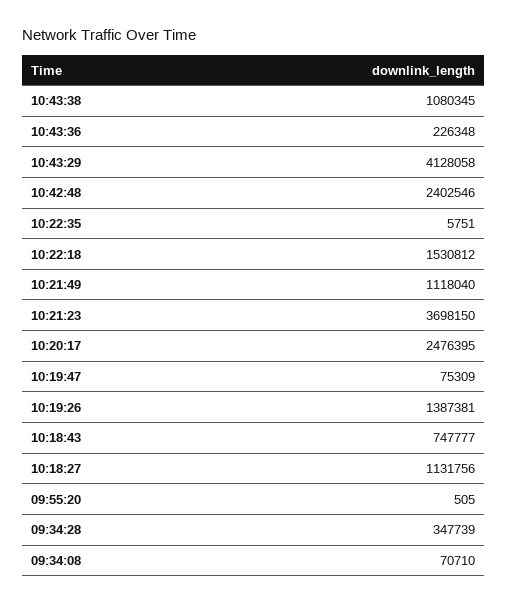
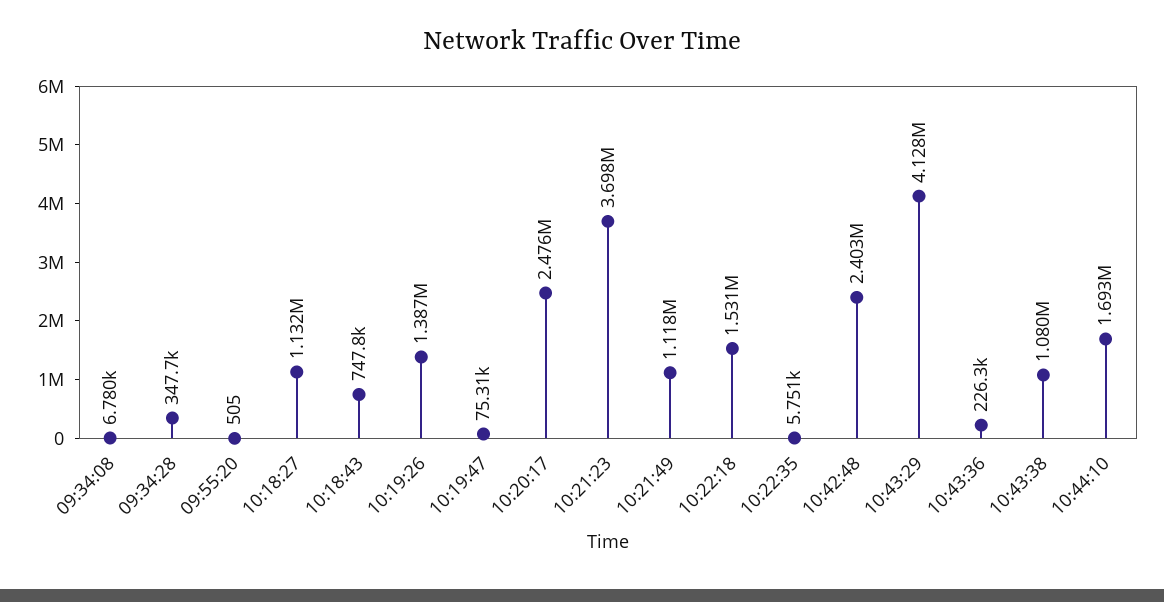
09:34:08: 70710 -> 6780
10:44:10: none -> 1693000

